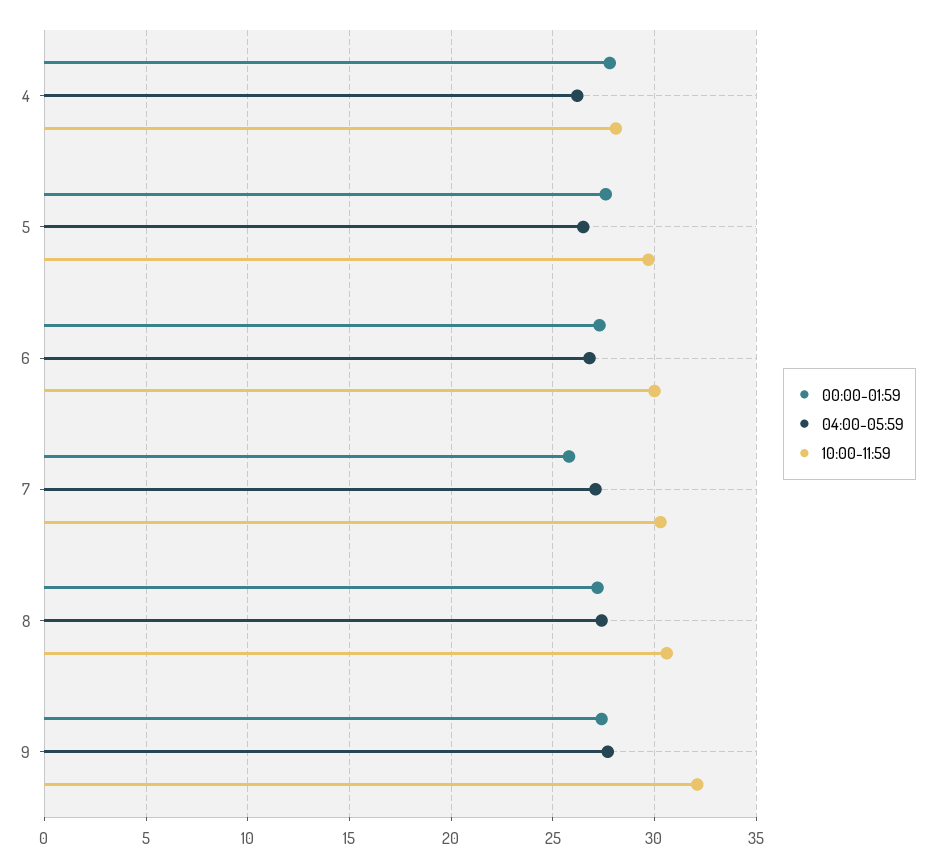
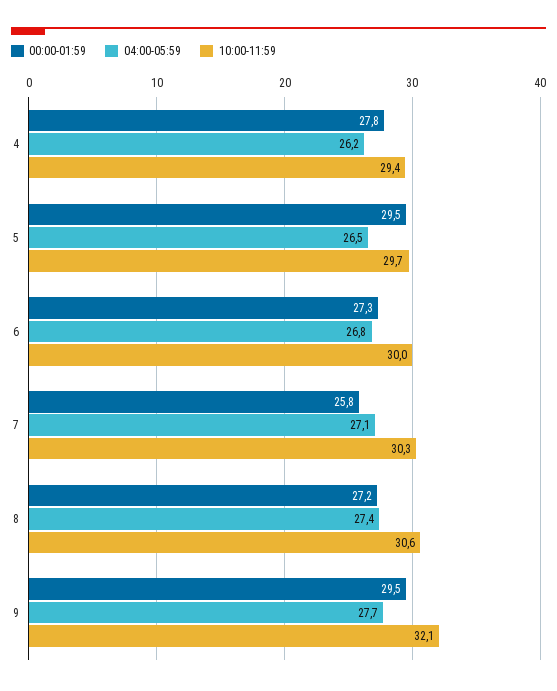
10:00-11:59, 4: 28 -> 29.4
00:00-01:59, 5: 27.5 -> 29.5
00:00-01:59, 9: 27.5 -> 29.5

